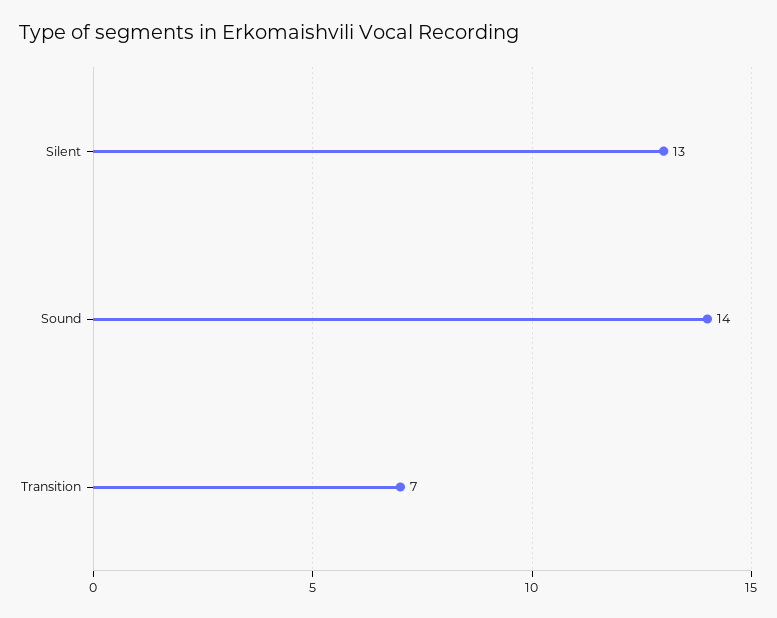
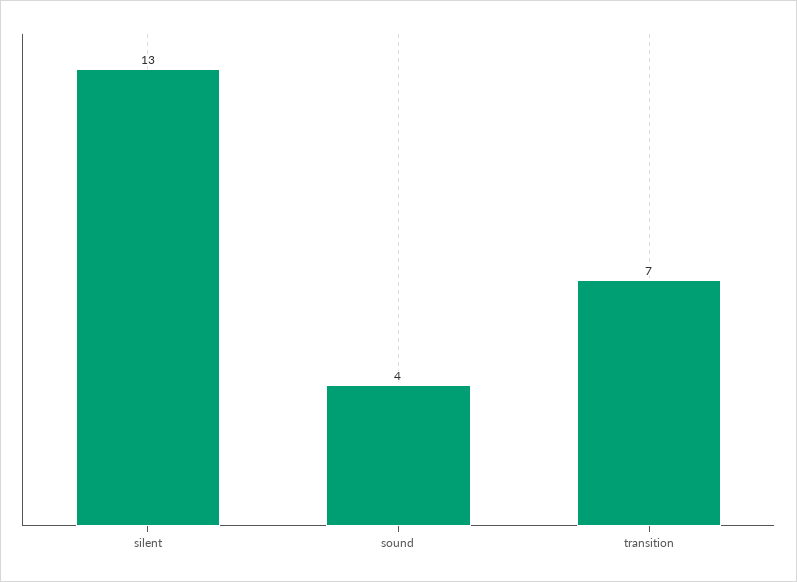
Sound: 14 -> 4

